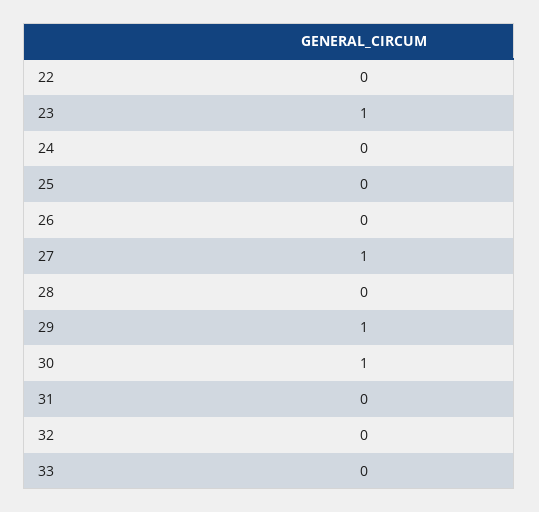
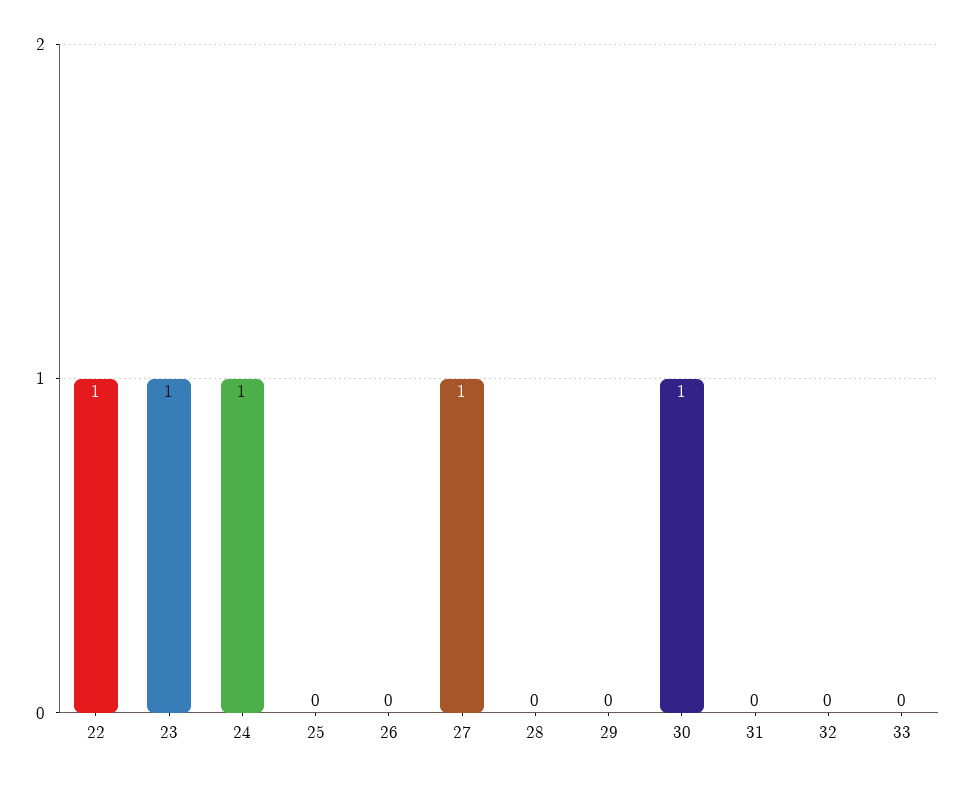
22: 0 -> 1
24: 0 -> 1
29: 1 -> 0

